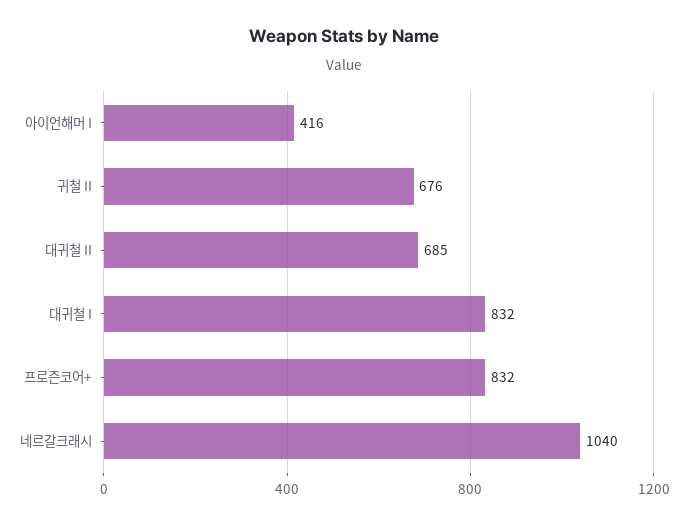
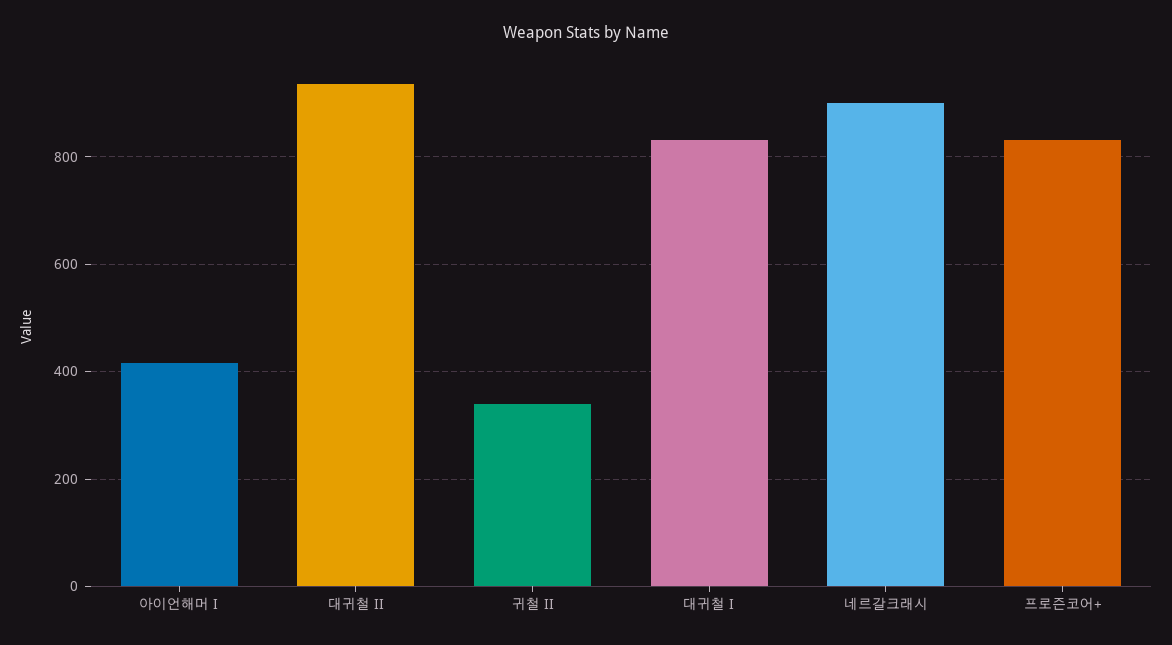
귀철 II: 676 -> 340
대귀철 II: 685 -> 940
네르갈크래시: 1040 -> 900

